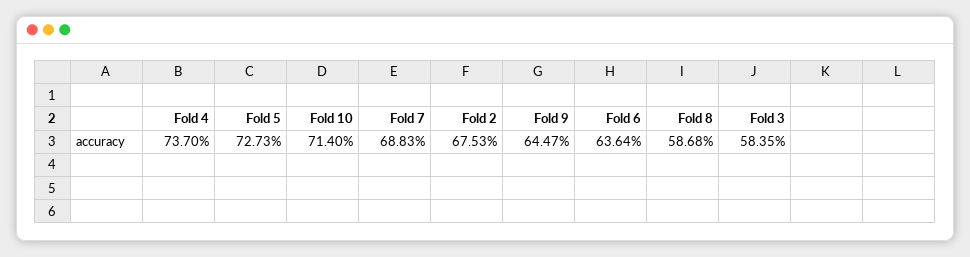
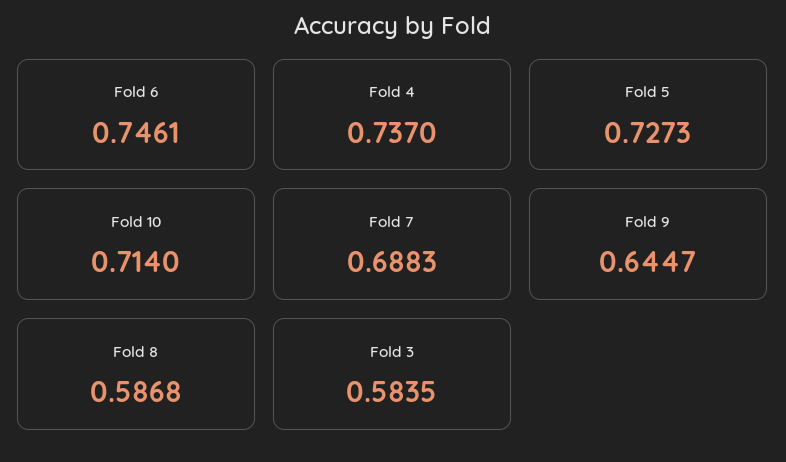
Fold 2: 0.6753 -> none
Fold 6: 0.6364 -> 0.7461

